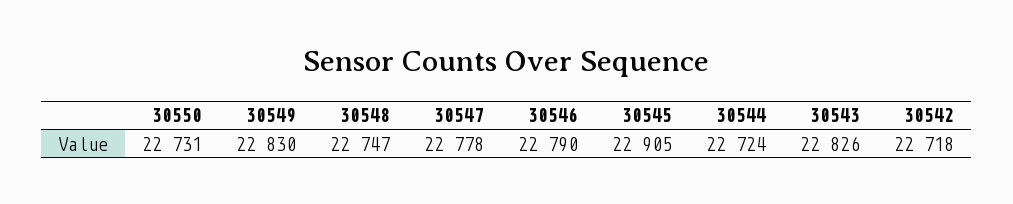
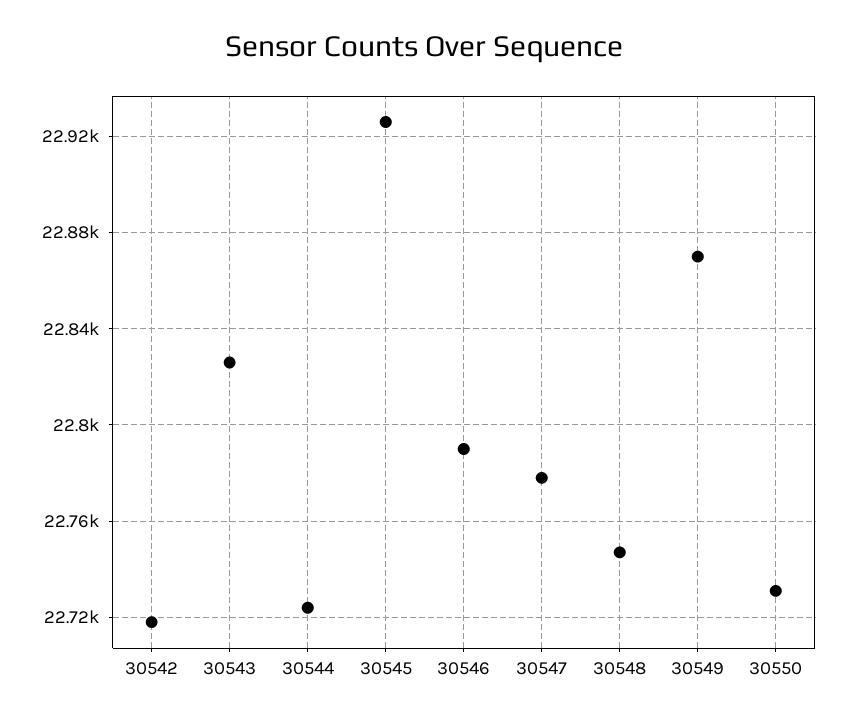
30549: 22830 -> 22870
30545: 22905 -> 22925

